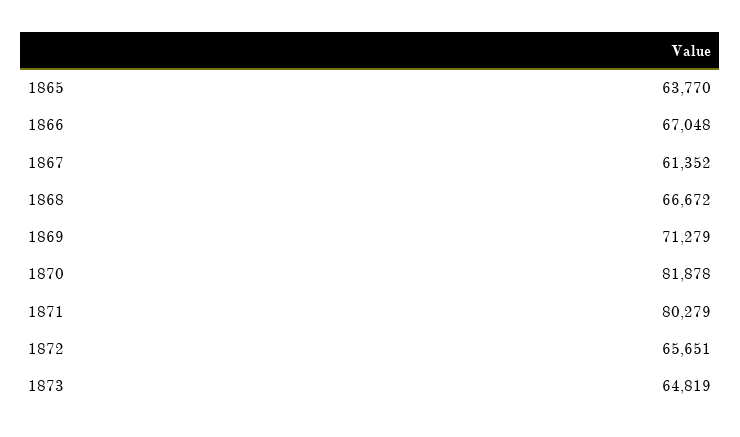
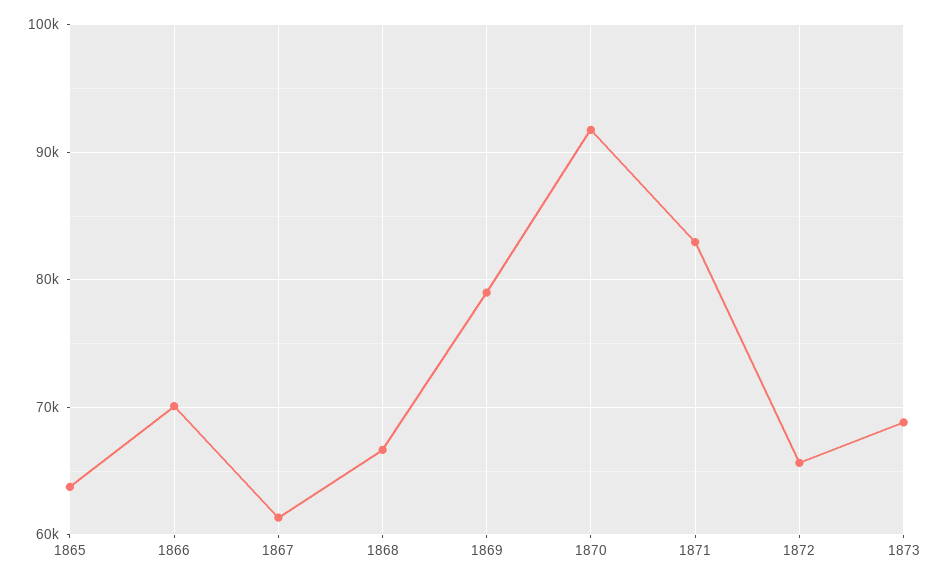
1866: 67048 -> 70000
1869: 71279 -> 79000
1870: 81878 -> 92000
1871: 80279 -> 83000
1873: 64819 -> 69000

